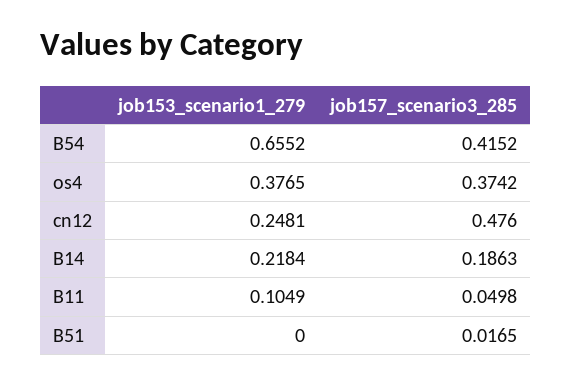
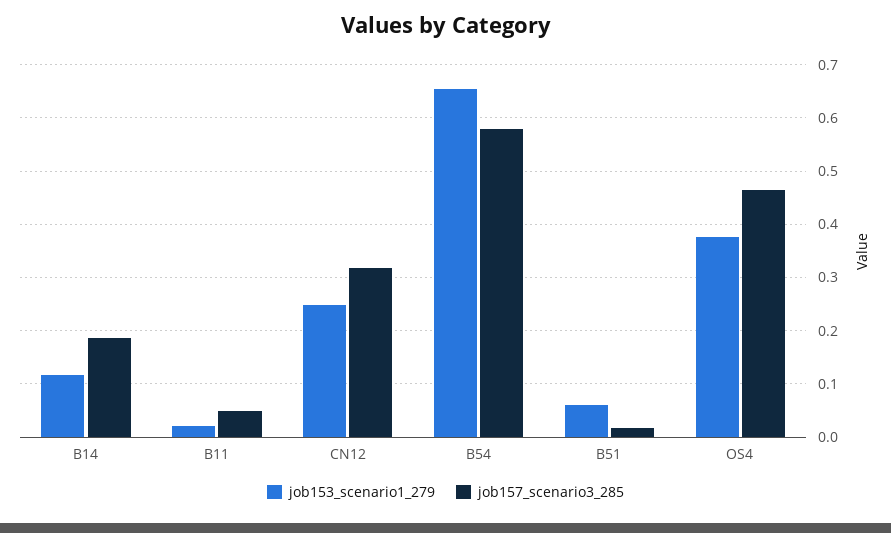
job157_scenario3_285, B54: 0.4152 -> 0.58
job157_scenario3_285, os4: 0.3742 -> 0.46
job157_scenario3_285, cn12: 0.476 -> 0.32
job153_scenario1_279, B14: 0.2184 -> 0.12
job153_scenario1_279, B11: 0.1049 -> 0.02
job153_scenario1_279, B51: 0 -> 0.06

